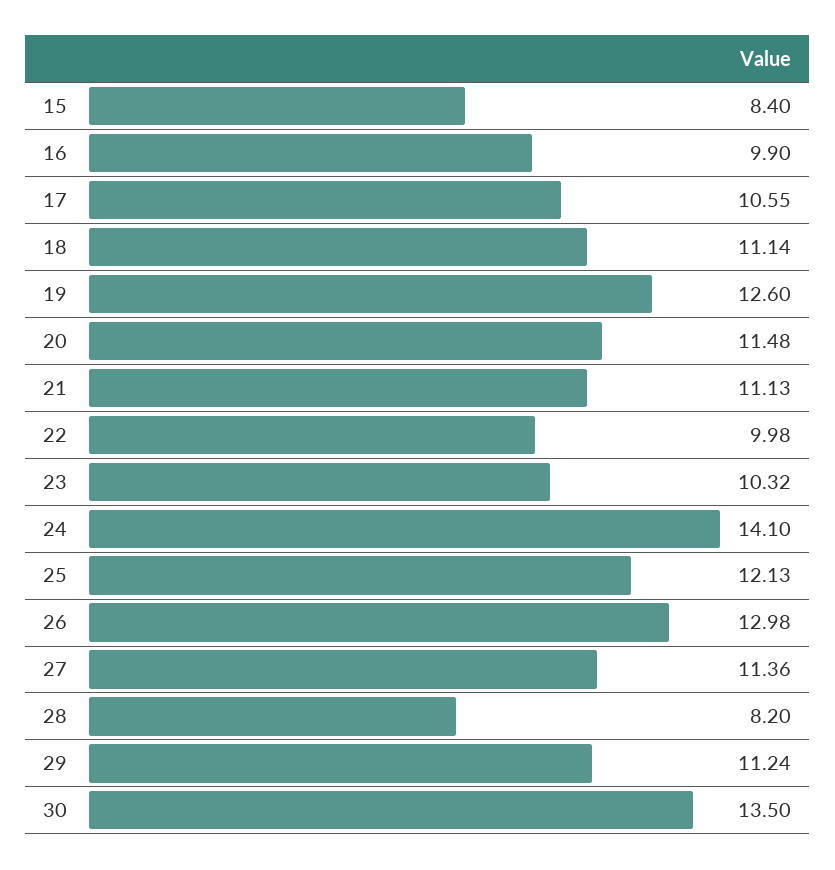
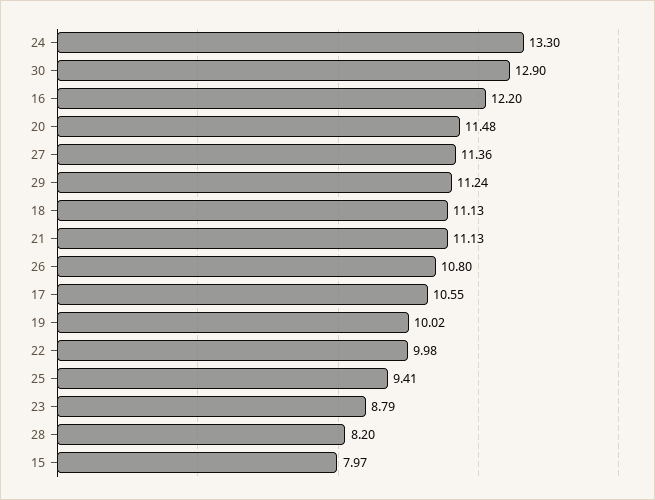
15: 8.4 -> 7.97
16: 9.9 -> 12.2
18: 11.14 -> 11.13
19: 12.6 -> 10.02
23: 10.32 -> 8.79
24: 14.1 -> 13.3
25: 12.13 -> 9.41
26: 12.98 -> 10.8
30: 13.5 -> 12.9

